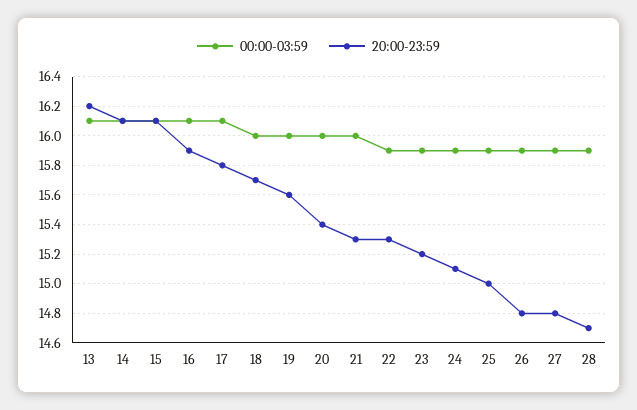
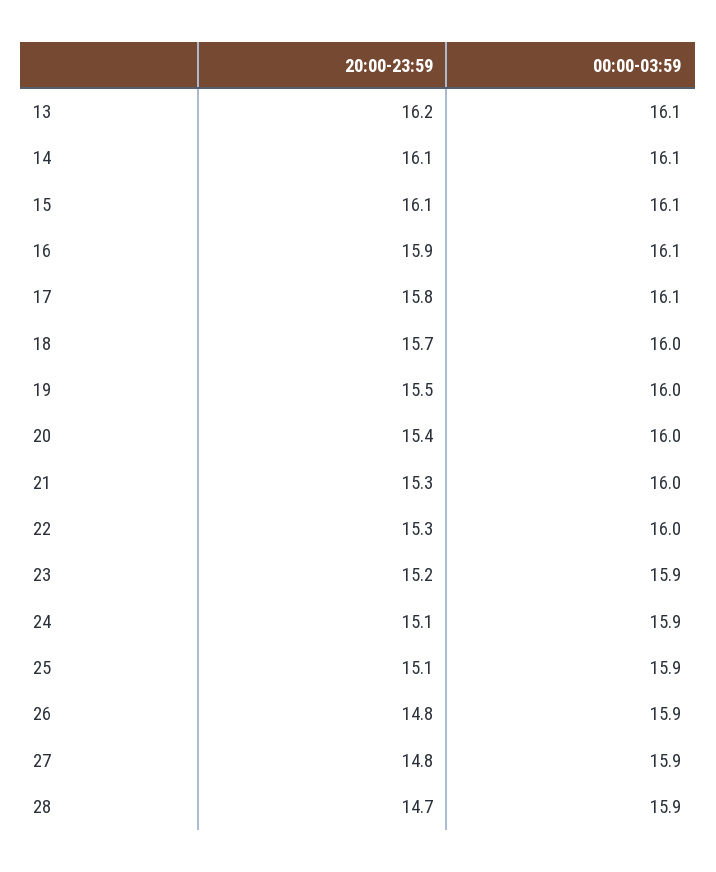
20:00-23:59, 19: 15.6 -> 15.5
00:00-03:59, 22: 15.9 -> 16
20:00-23:59, 25: 15 -> 15.1

